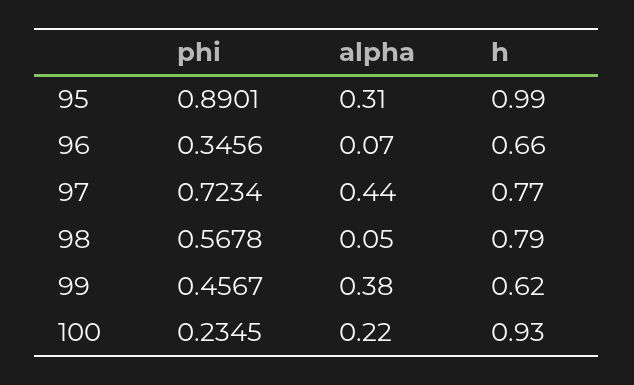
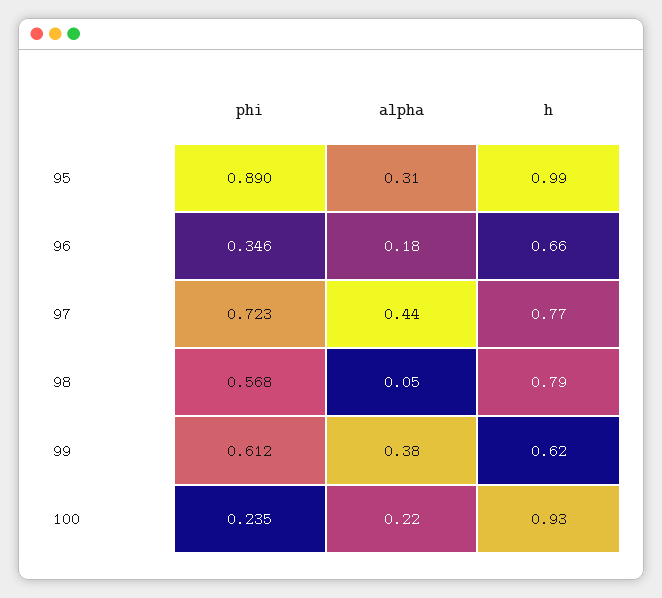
alpha, 96: 0.07 -> 0.18
phi, 99: 0.4567 -> 0.612

